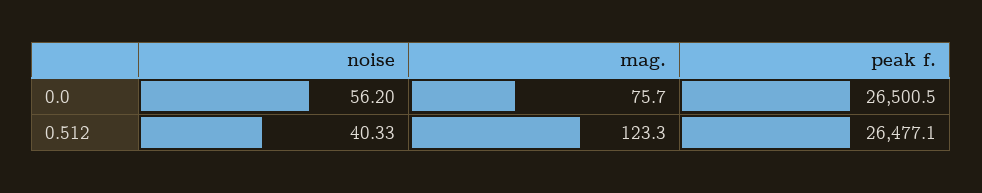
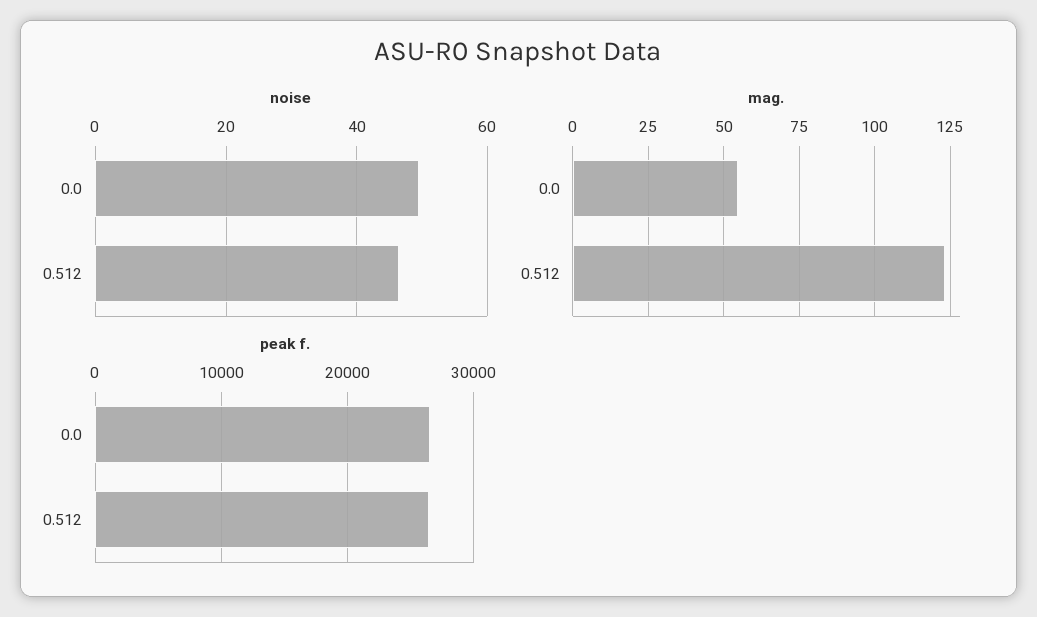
noise, 0.0: 56.2 -> 50
mag., 0.0: 75.7 -> 55
noise, 0.512: 40.33 -> 46

